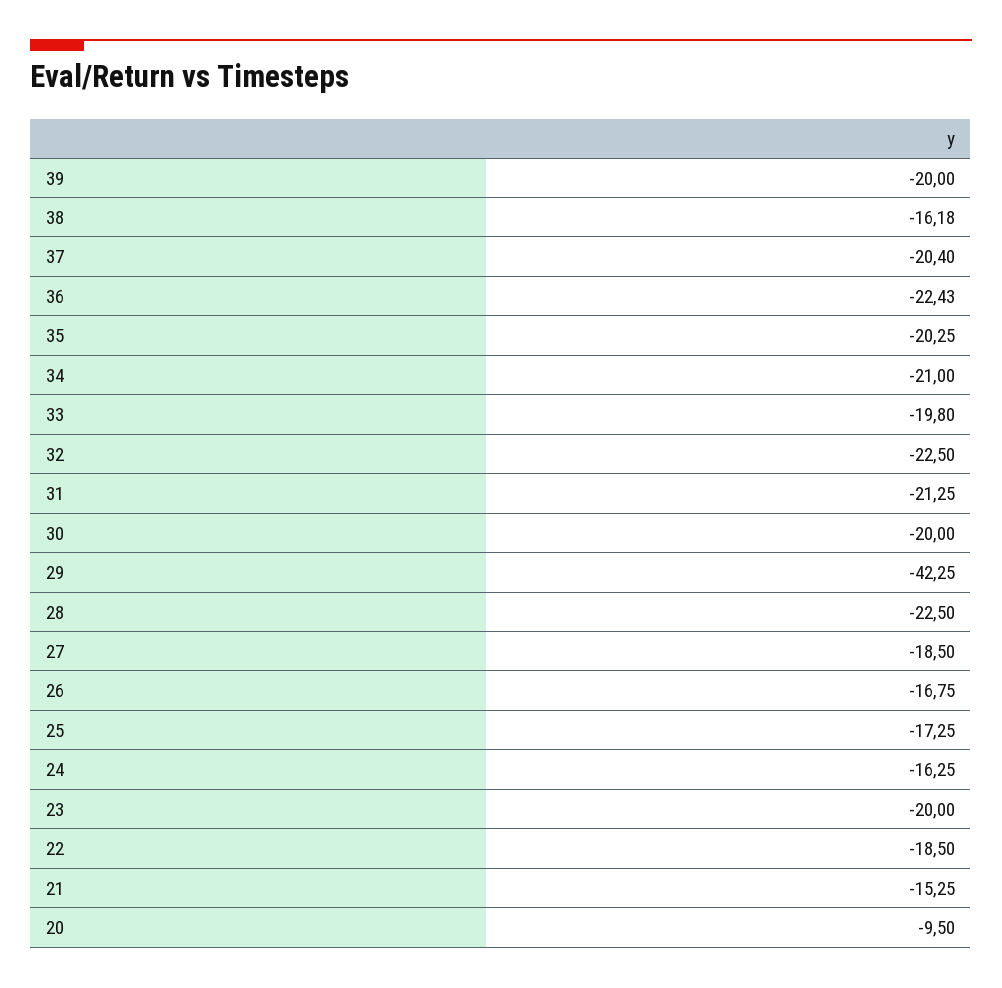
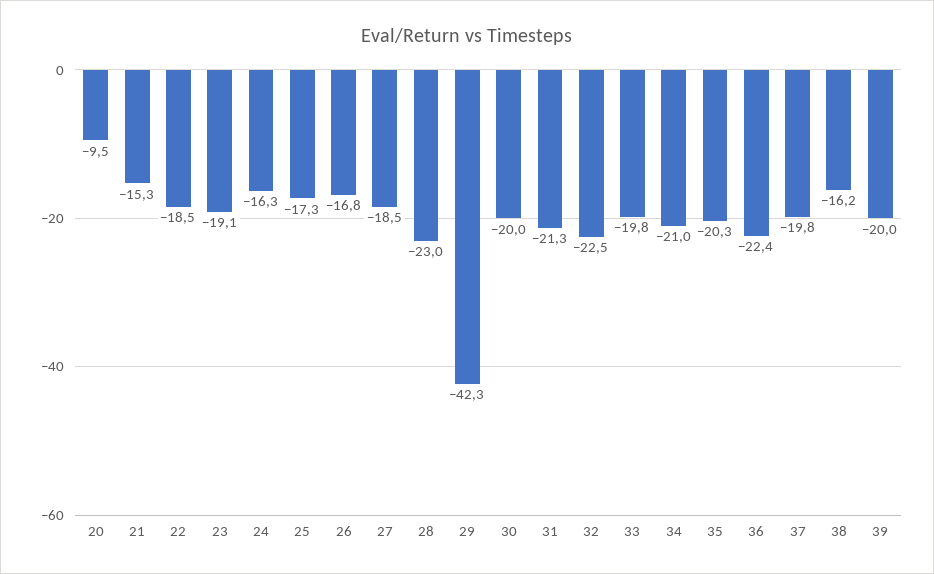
37: -20.4 -> -19.8
28: -22.5 -> -23
23: -20 -> -19.1

